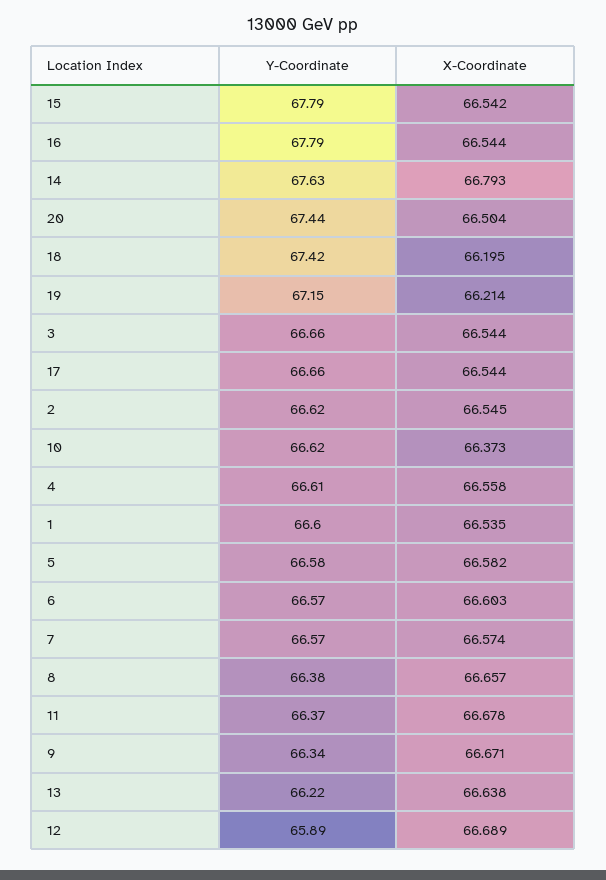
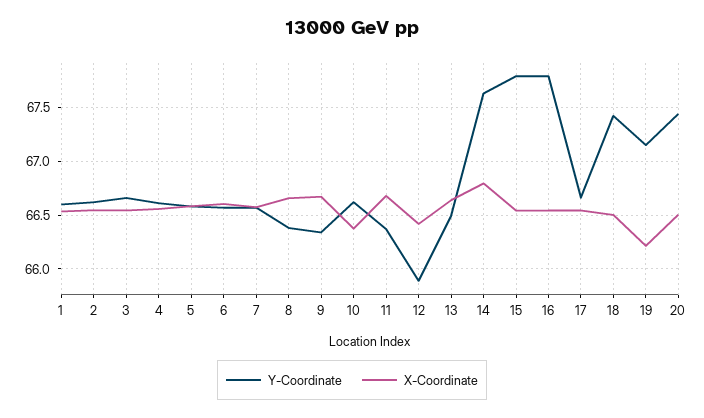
X-Coordinate, 18: 66.195 -> 66.5
Y-Coordinate, 13: 66.22 -> 66.5
X-Coordinate, 12: 66.689 -> 66.4

